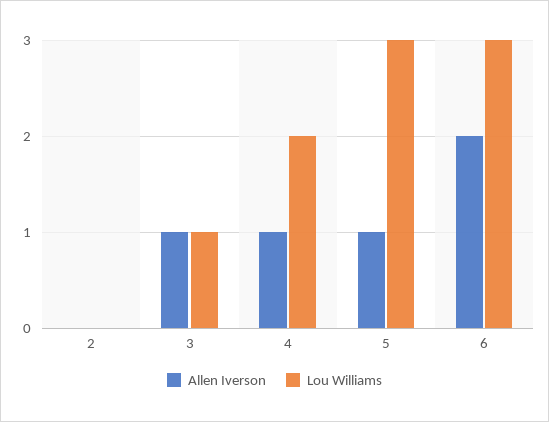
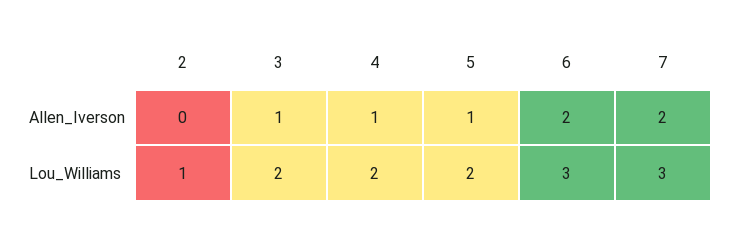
Lou Williams, 2: 0 -> 1
Lou Williams, 3: 1 -> 2
Lou Williams, 5: 3 -> 2
Allen Iverson, 7: none -> 2
Lou Williams, 7: none -> 3

